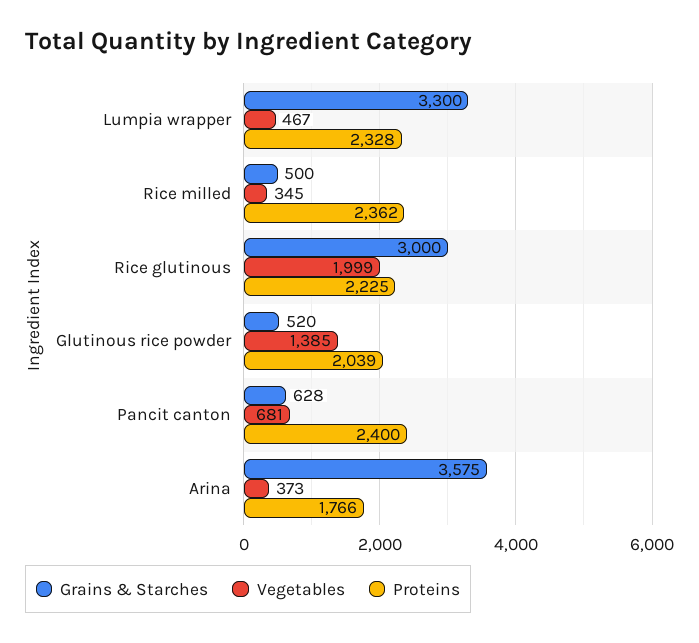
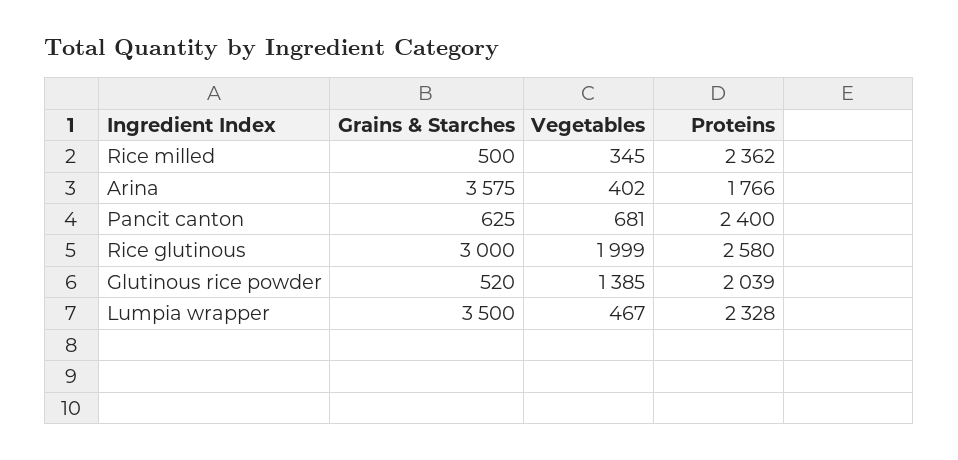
Grains & Starches, Lumpia wrapper: 3300 -> 3500
Proteins, Rice glutinous: 2225 -> 2580
Grains & Starches, Pancit canton: 628 -> 625
Vegetables, Arina: 373 -> 402

